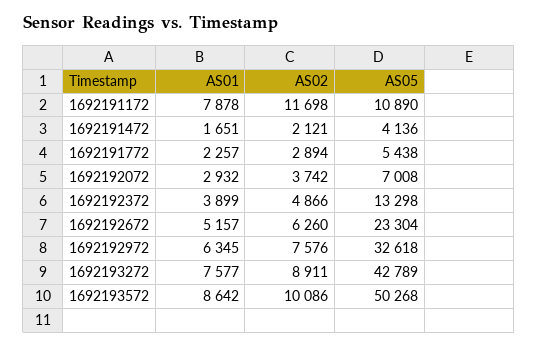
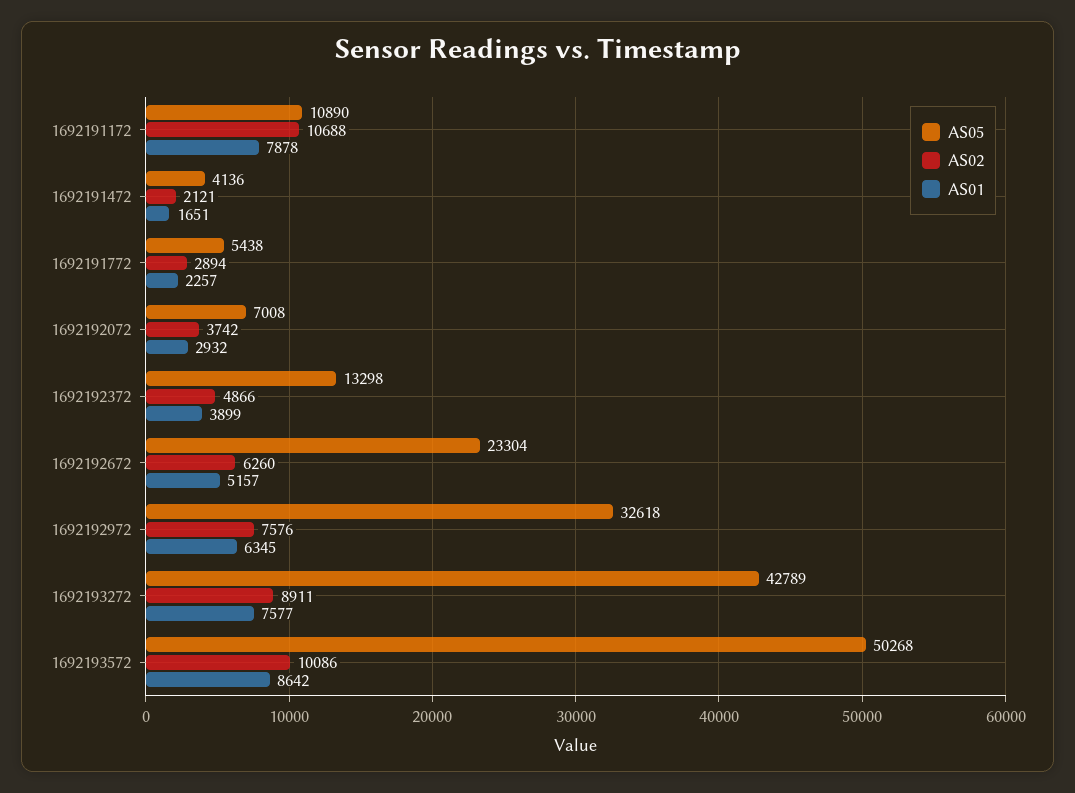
AS02, 1692191172: 11698 -> 10688

